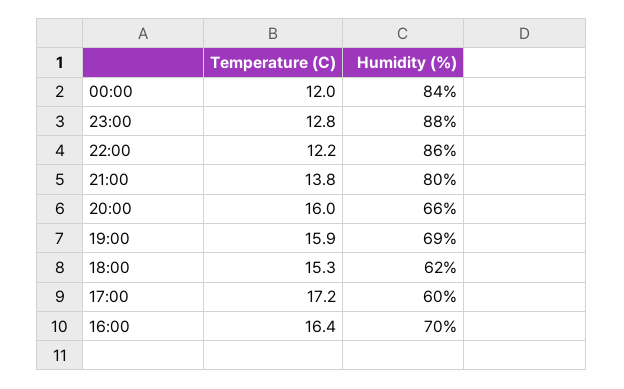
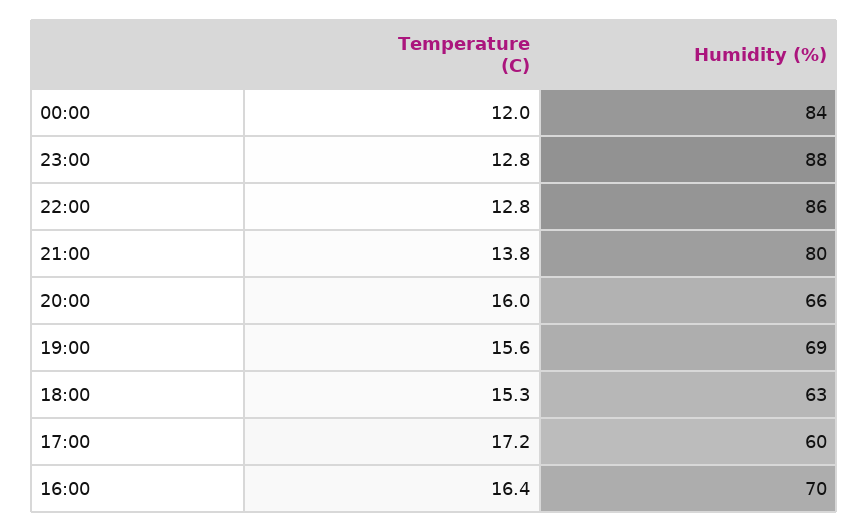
Temperature (C), 22:00: 12.2 -> 12.8
Temperature (C), 19:00: 15.9 -> 15.6
Humidity (%), 18:00: 62 -> 63

